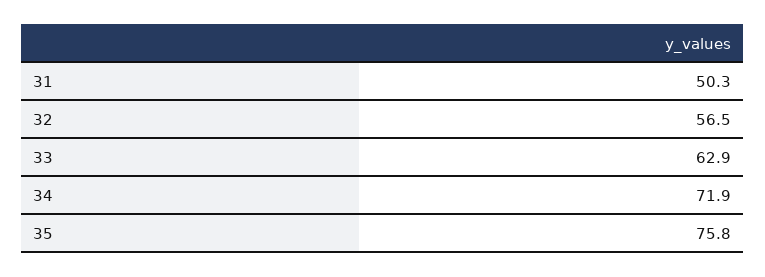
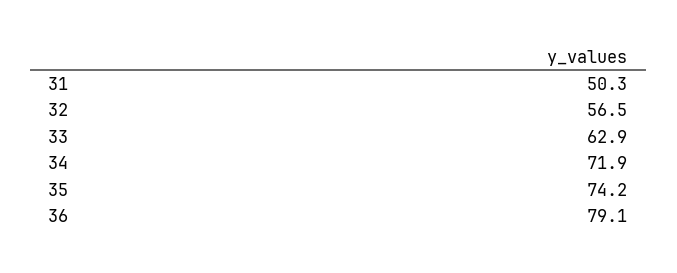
35: 75.8 -> 74.2
36: none -> 79.1

